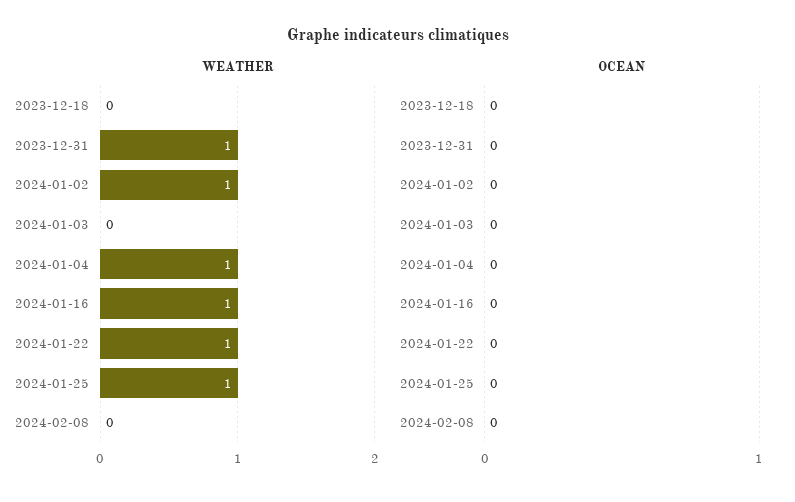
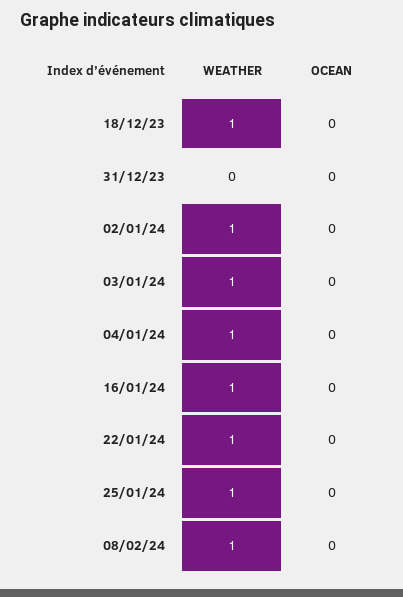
WEATHER, 2023-12-18: 0 -> 1
WEATHER, 2023-12-31: 1 -> 0
WEATHER, 2024-01-03: 0 -> 1
WEATHER, 2024-02-08: 0 -> 1

